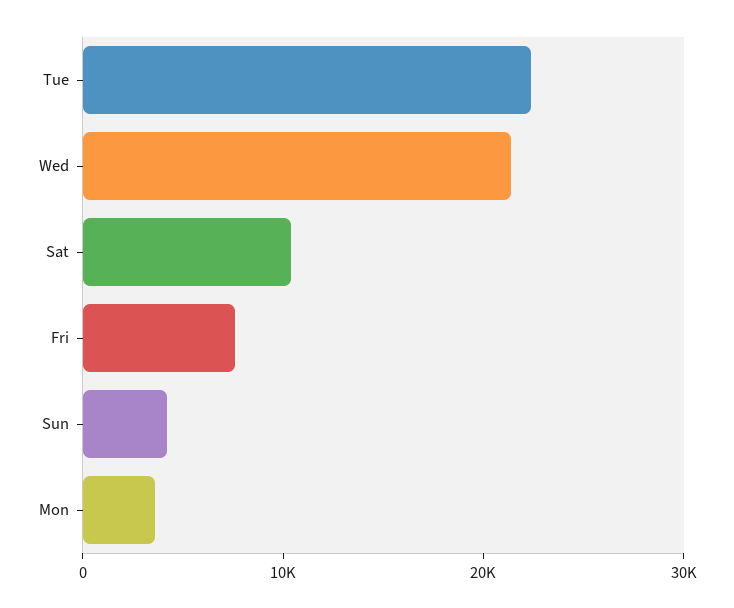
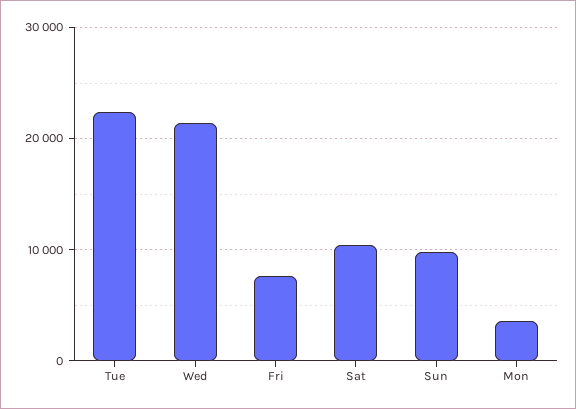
Sun: 4000 -> 10000

